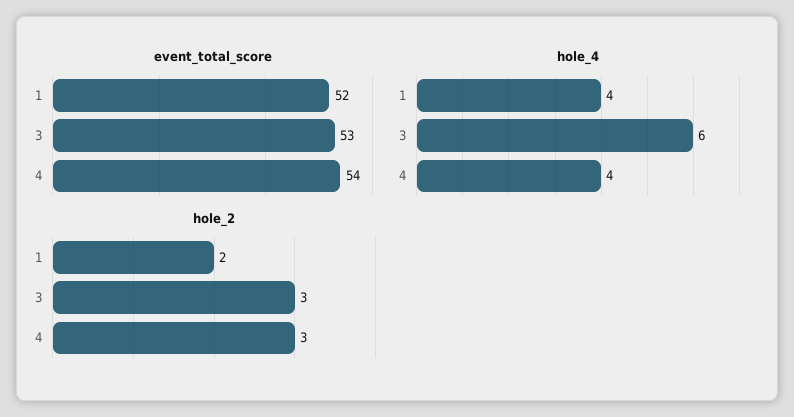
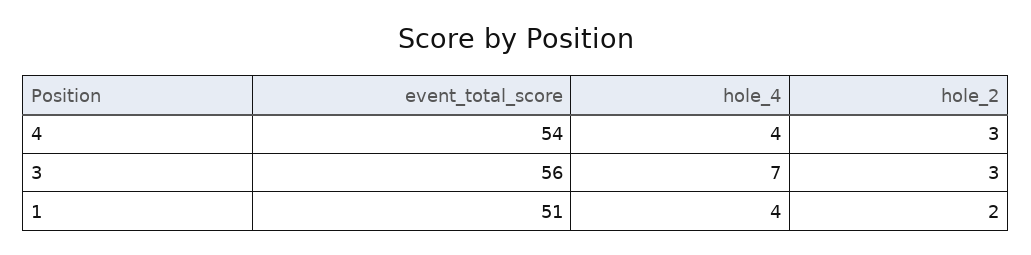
event_total_score, 1: 52 -> 51
event_total_score, 3: 53 -> 56
hole_4, 3: 6 -> 7

